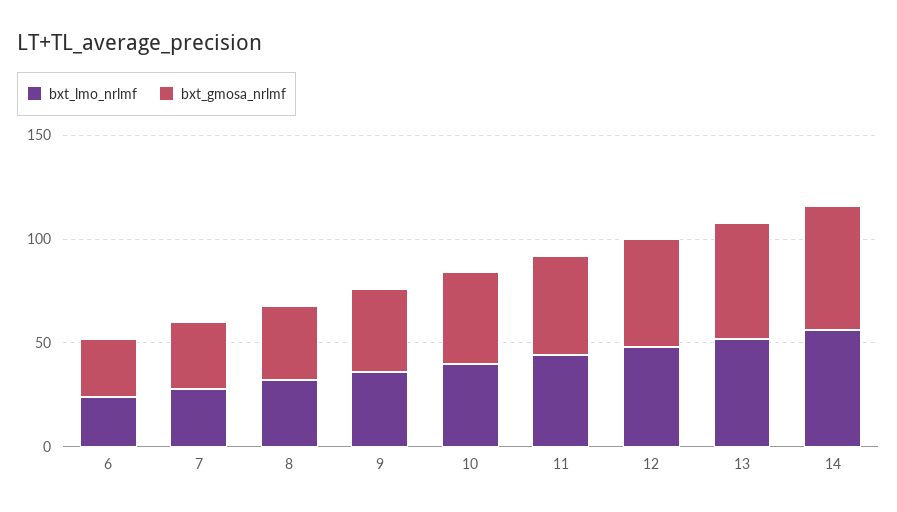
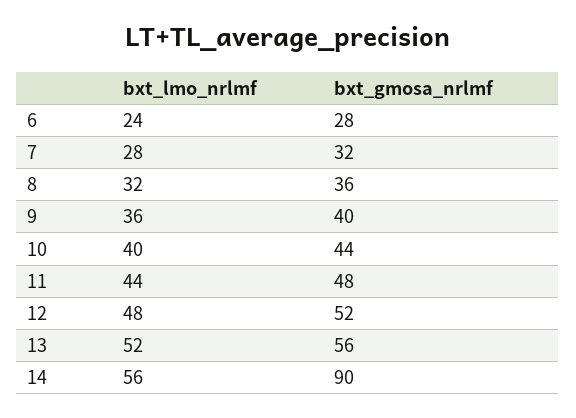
bxt_gmosa_nrlmf, 14: 60 -> 90

